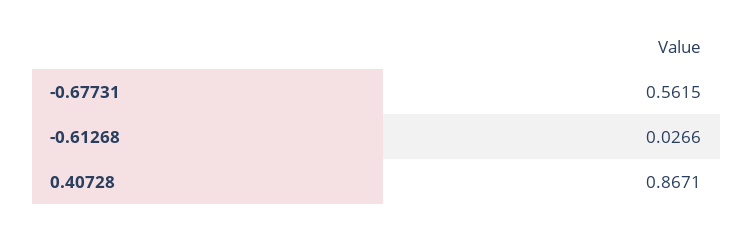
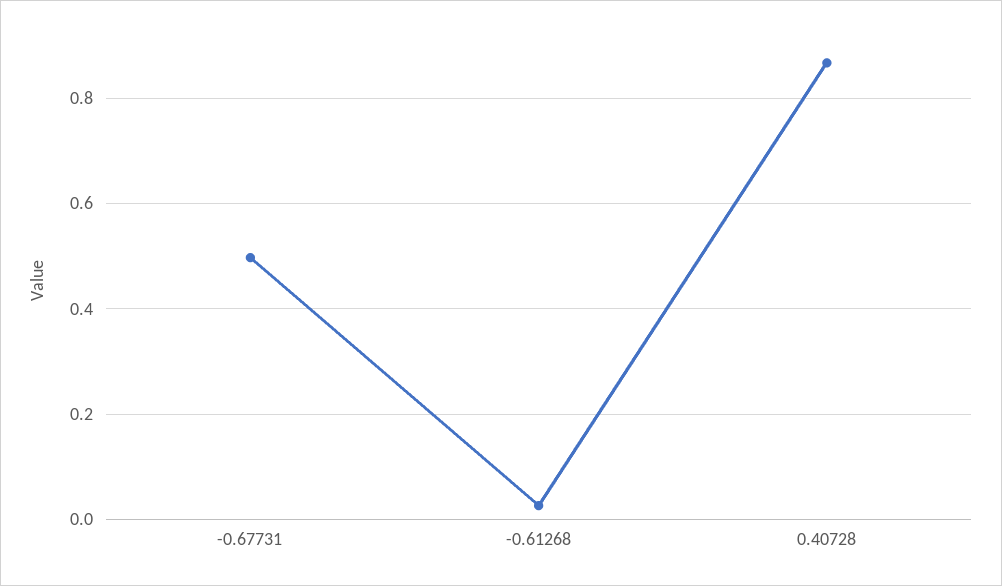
-0.67731: 0.5615 -> 0.5

